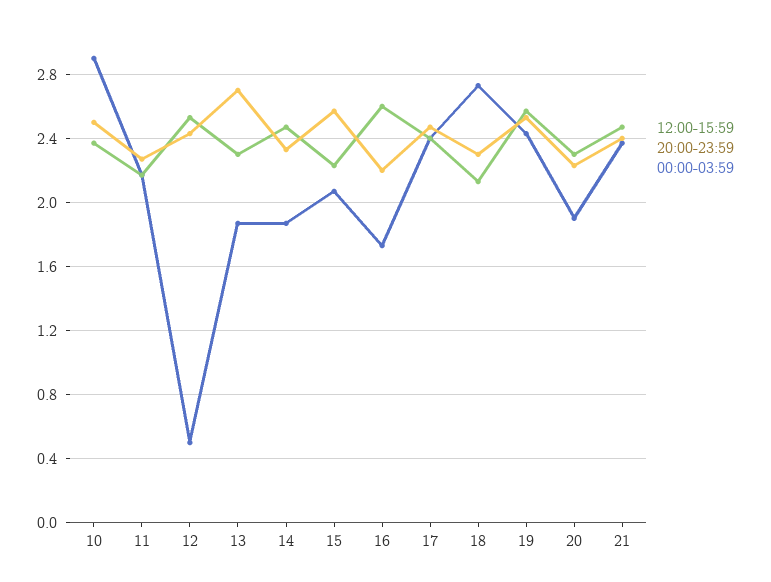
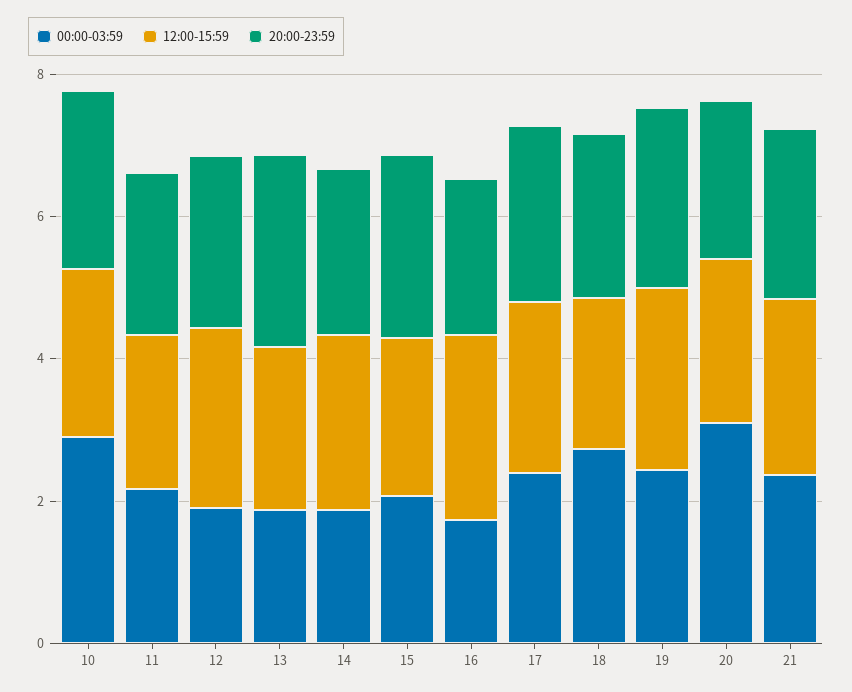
00:00-03:59, 12: 0.5 -> 2
00:00-03:59, 20: 1.9 -> 3

